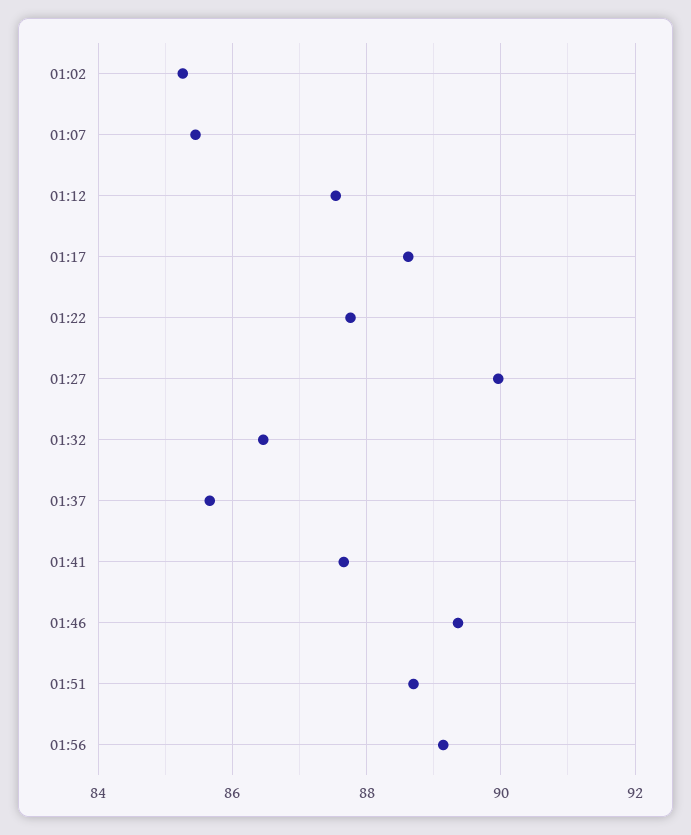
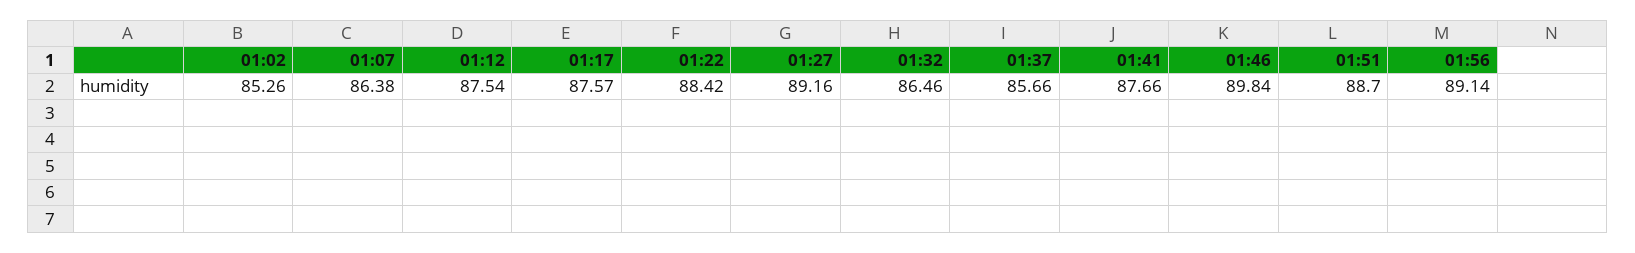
01:07: 85.4 -> 86.38
01:17: 88.6 -> 87.57
01:22: 87.8 -> 88.42
01:27: 90 -> 89.16
01:46: 89.4 -> 89.84

